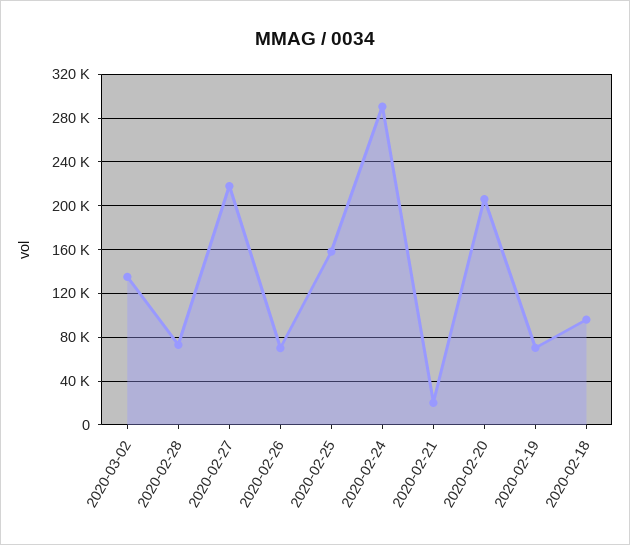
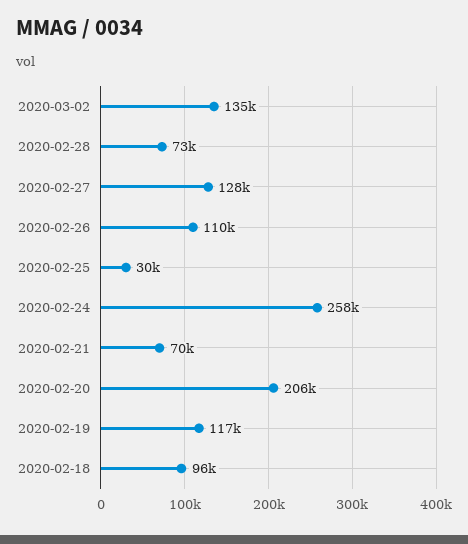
2020-02-27: 220000 -> 128000
2020-02-26: 70000 -> 110000
2020-02-25: 160000 -> 30000
2020-02-24: 290000 -> 258000
2020-02-21: 20000 -> 70000
2020-02-19: 70000 -> 117000

